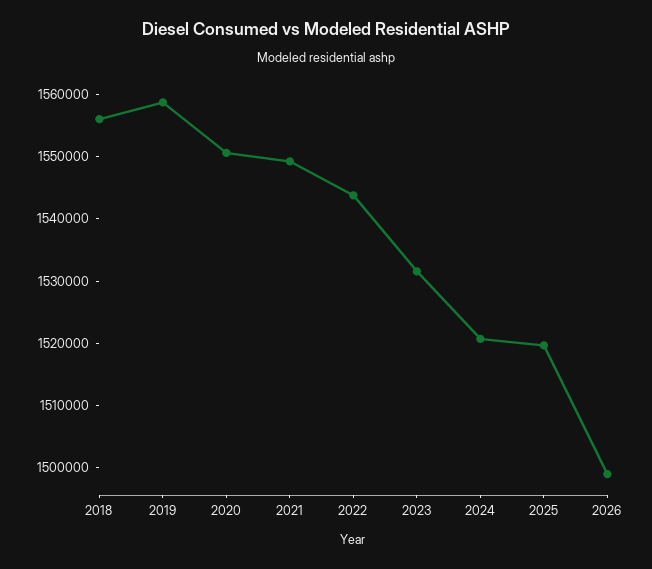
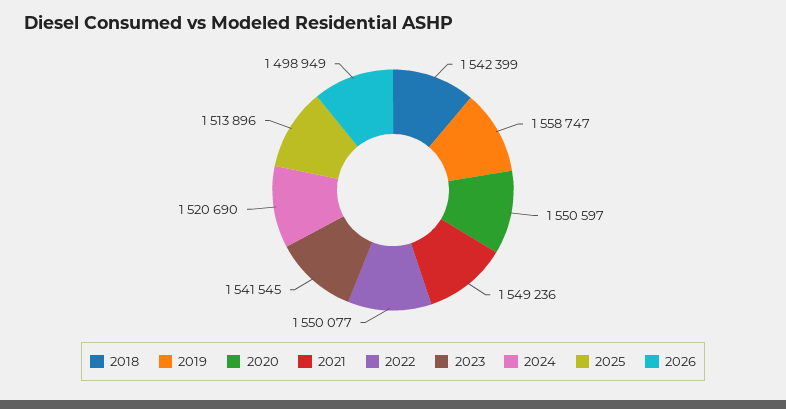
2018: 1556000 -> 1542399
2022: 1544000 -> 1550077
2023: 1532000 -> 1541545
2025: 1520000 -> 1513896

